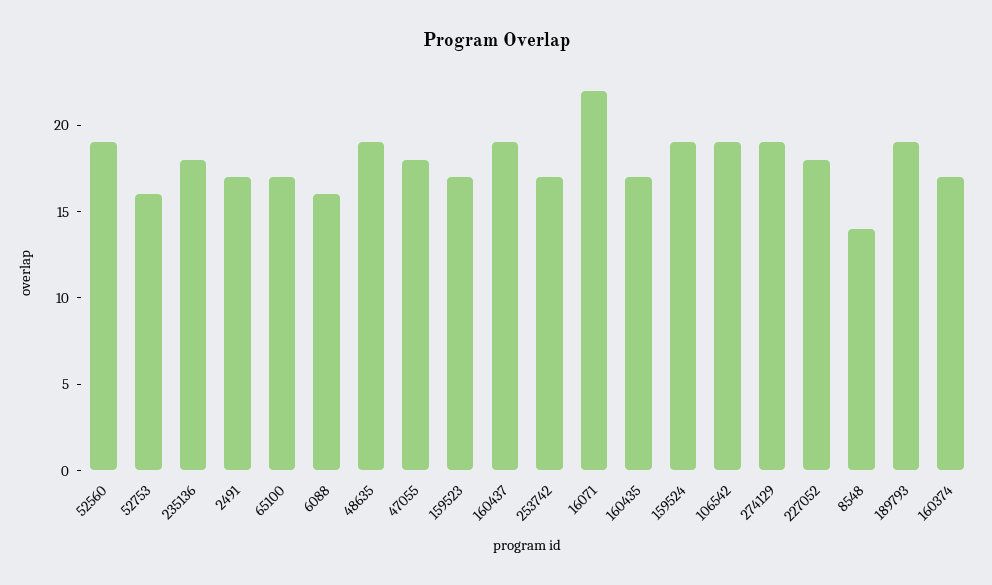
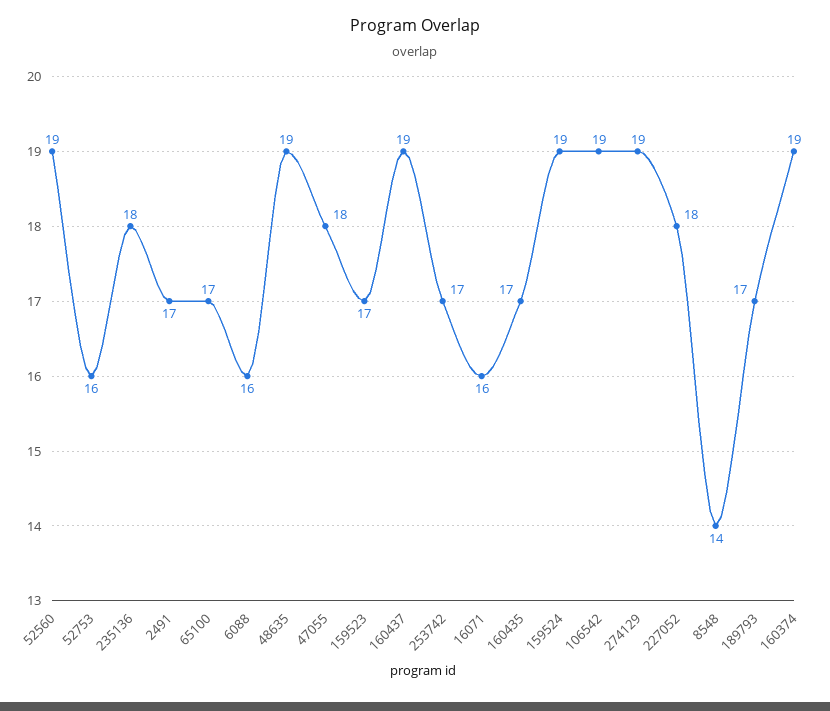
16071: 22 -> 16
189793: 19 -> 17
160374: 17 -> 19

